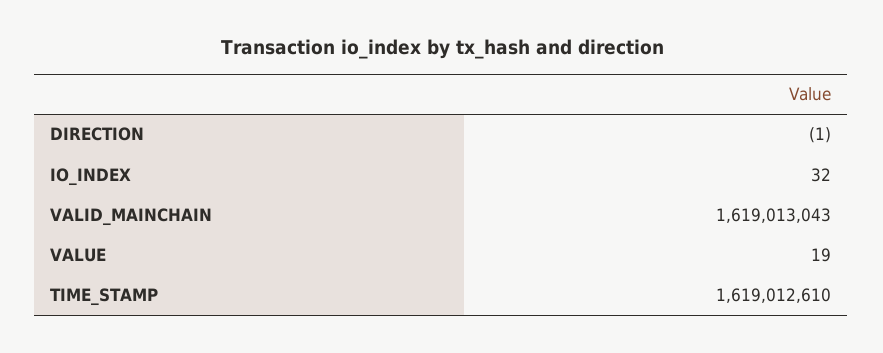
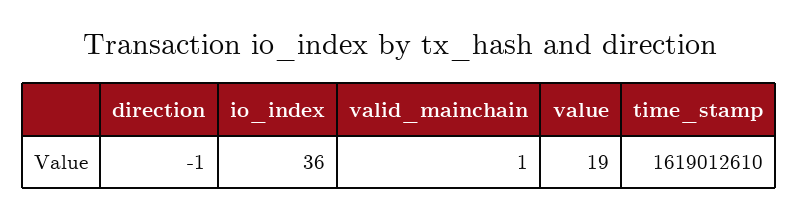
IO_INDEX: 32 -> 36
VALID_MAINCHAIN: 1619013043 -> 1

